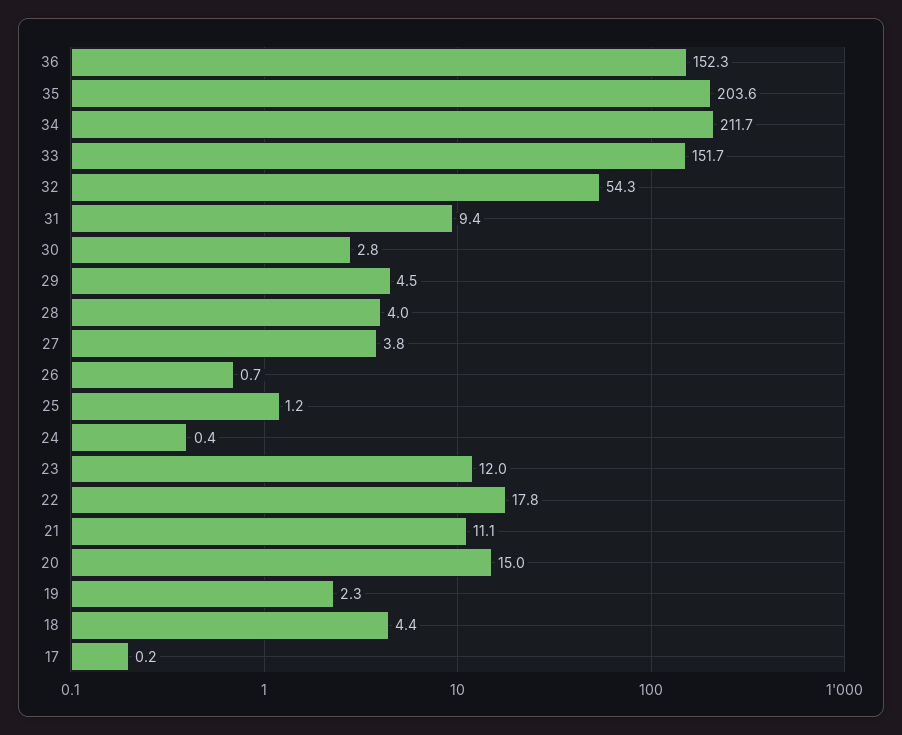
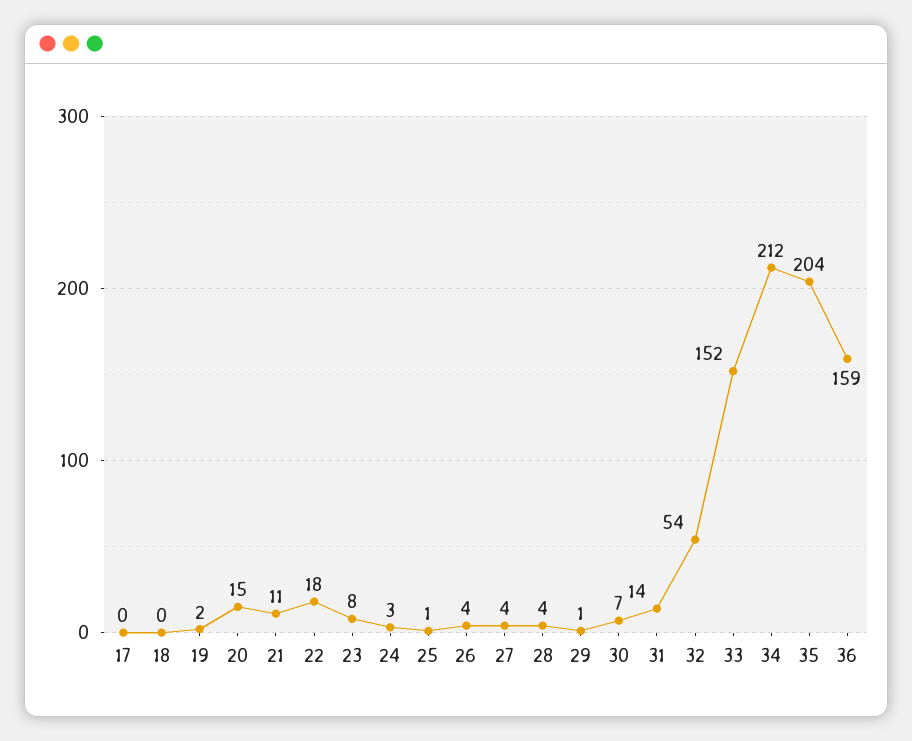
36: 152.3 -> 159
31: 9.4 -> 14
30: 2.8 -> 7
29: 4.5 -> 1
26: 0.7 -> 4
24: 0.4 -> 3
23: 12 -> 8
18: 4.4 -> 0

